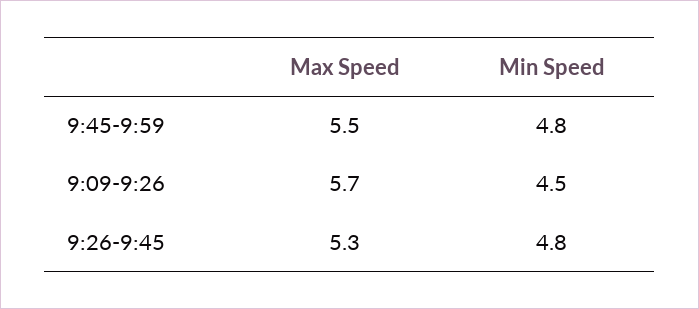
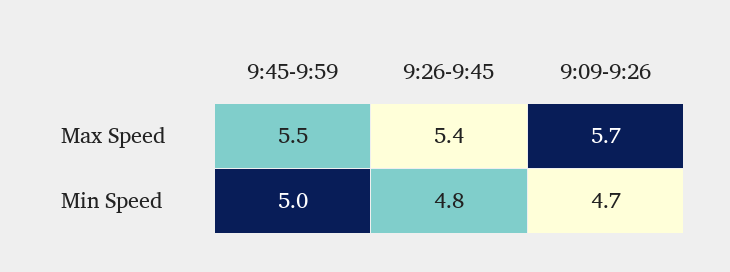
Min Speed, 9:45-9:59: 4.8 -> 5
Min Speed, 9:09-9:26: 4.5 -> 4.7
Max Speed, 9:26-9:45: 5.3 -> 5.4

